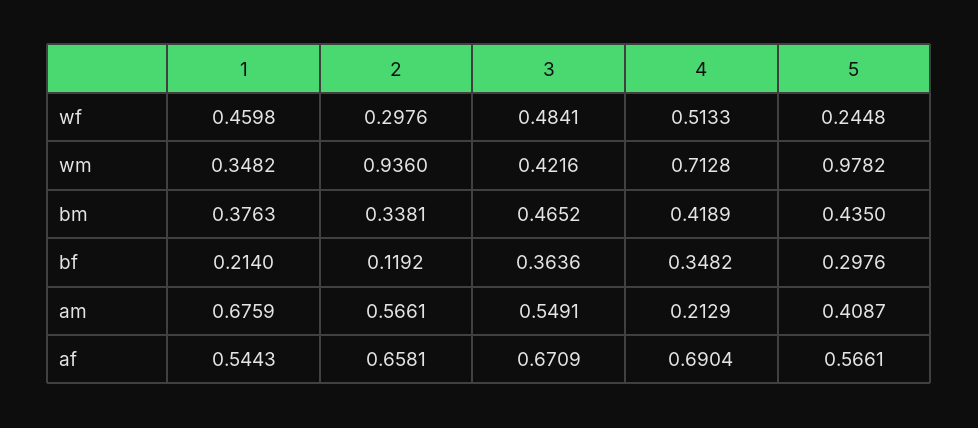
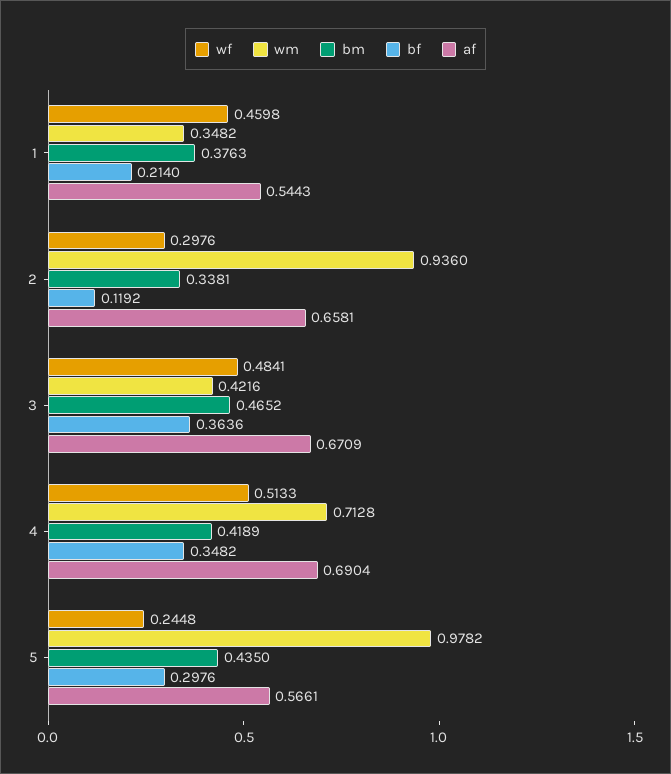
am, 1: 0.6759 -> none
am, 2: 0.5661 -> none
am, 3: 0.5491 -> none
am, 4: 0.2129 -> none
am, 5: 0.4087 -> none

